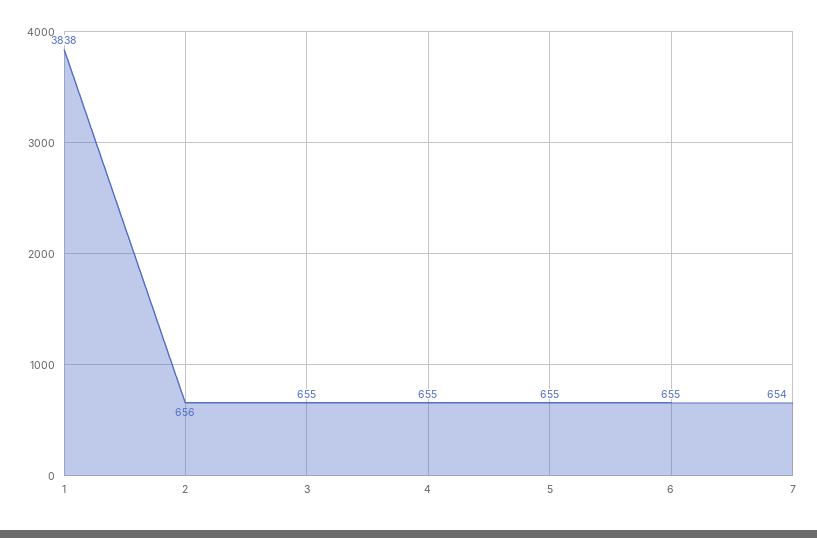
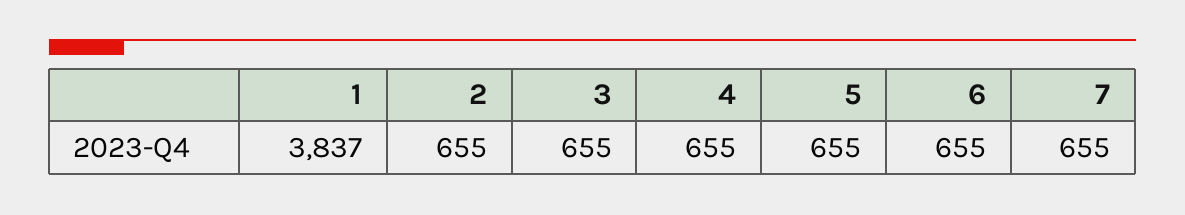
1: 3838 -> 3837
2: 656 -> 655
7: 654 -> 655

